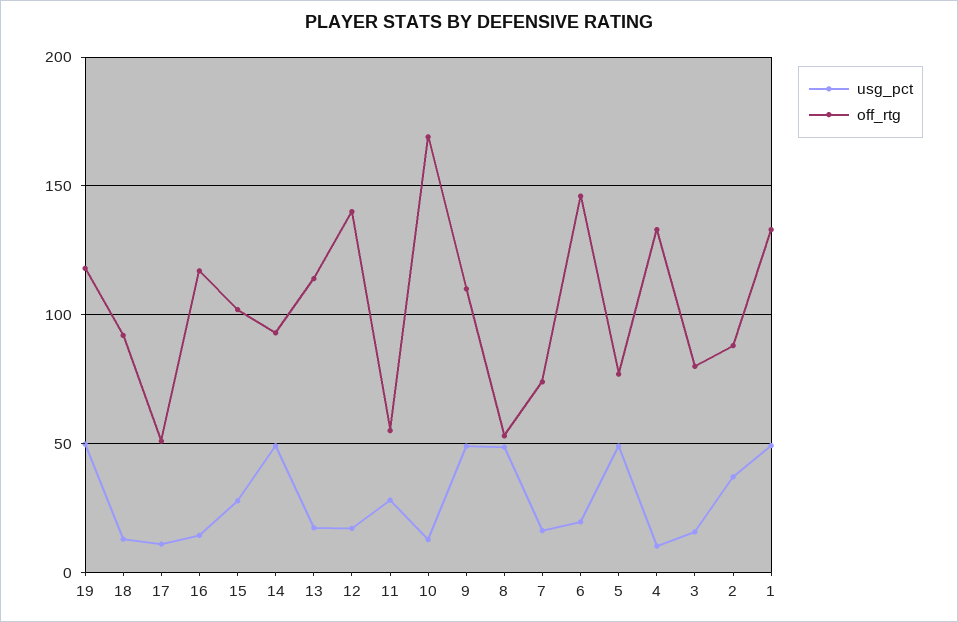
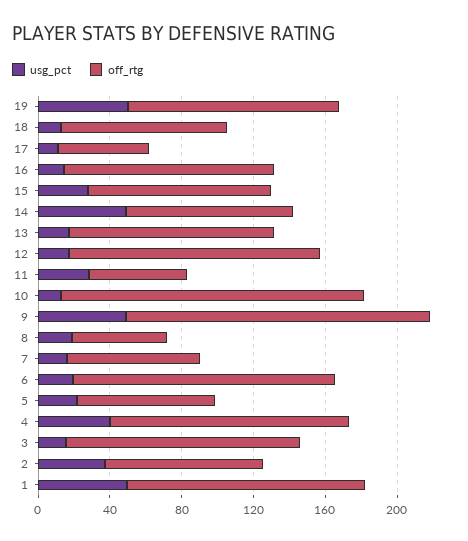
off_rtg, 9: 110 -> 170
usg_pct, 8: 50 -> 20
usg_pct, 5: 50 -> 20
usg_pct, 4: 10 -> 40
off_rtg, 3: 80 -> 130

